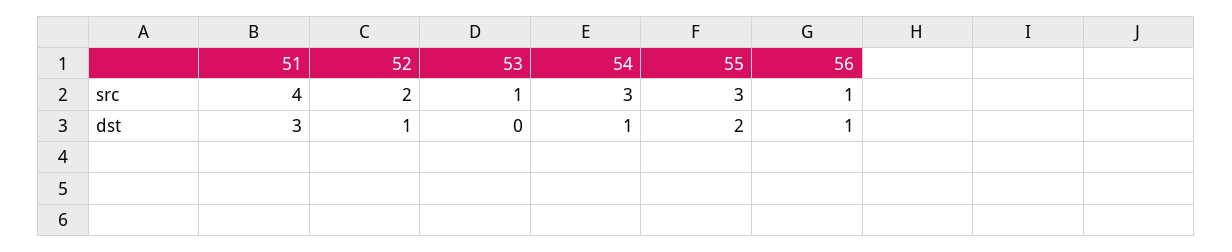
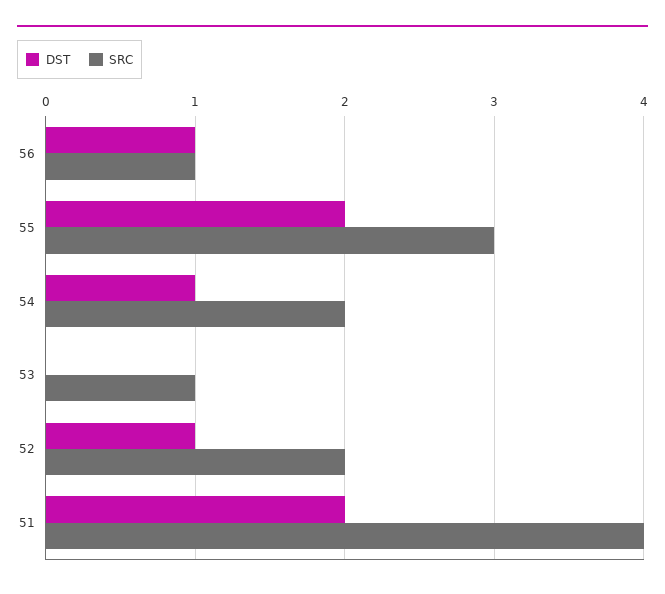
src, 54: 3 -> 2
dst, 51: 3 -> 2

